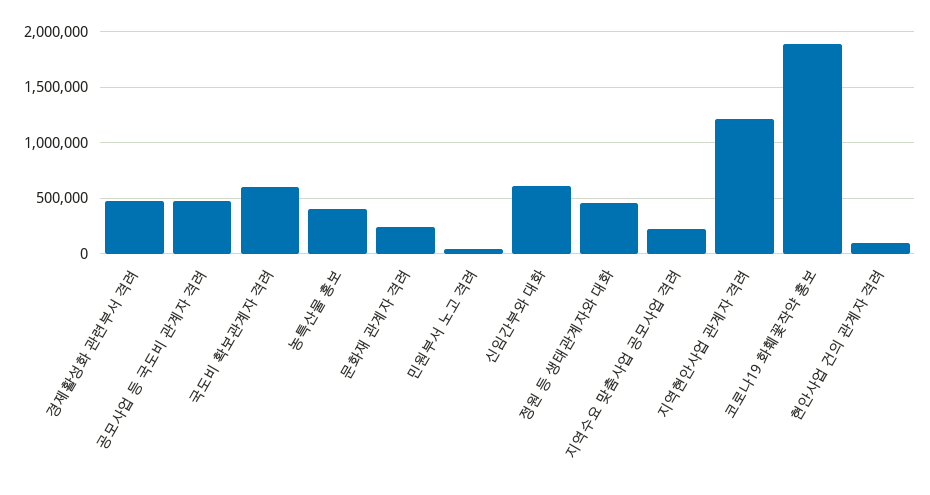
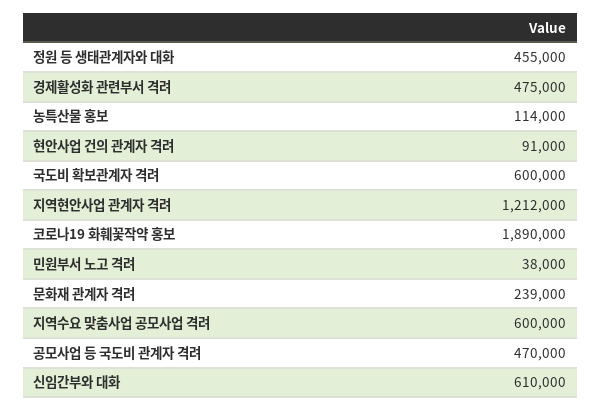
농특산물 홍보: 400000 -> 114000
지역수요 맞춤사업 공모사업 격려: 200000 -> 600000

